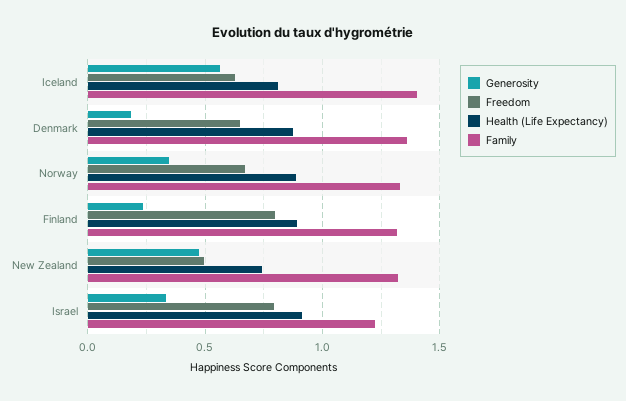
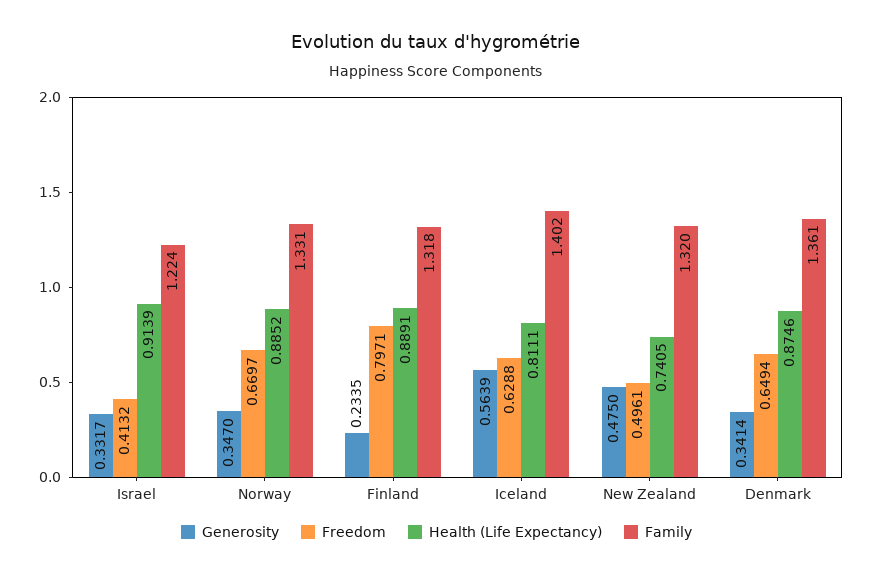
Generosity, Denmark: 0.2 -> 0.3414
Freedom, Israel: 0.8 -> 0.4132

